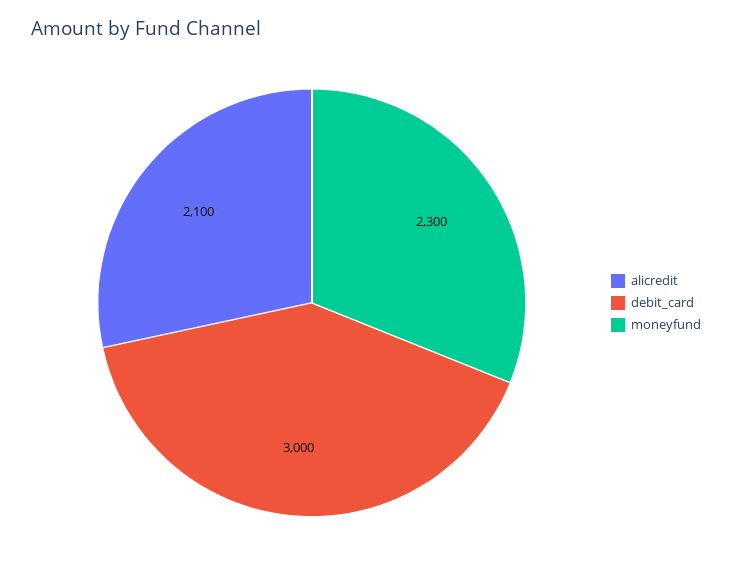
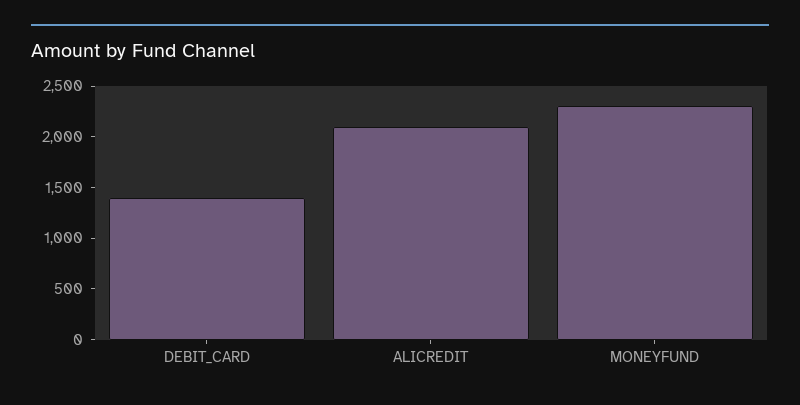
debit_card: 3000 -> 1400

